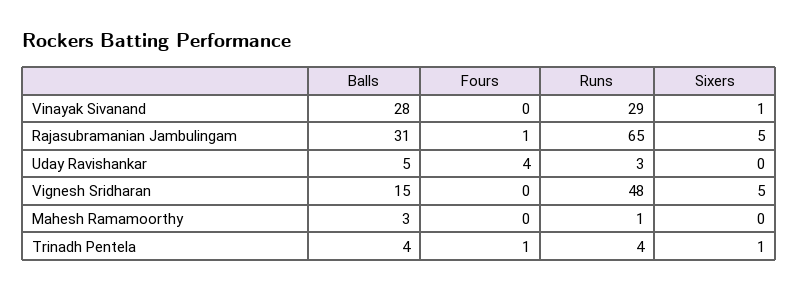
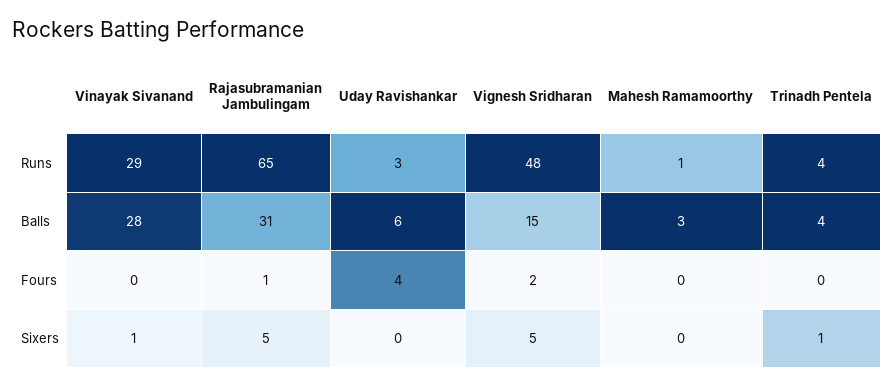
Balls, Uday Ravishankar: 5 -> 6
Fours, Vignesh Sridharan: 0 -> 2
Fours, Trinadh Pentela: 1 -> 0

